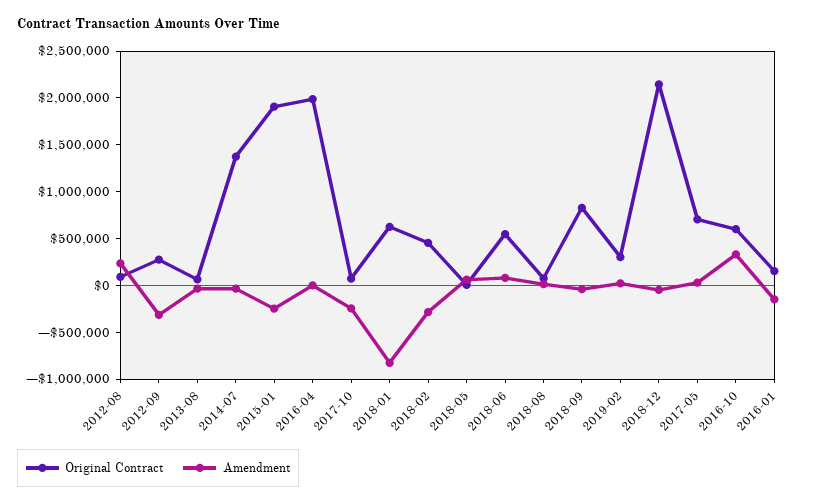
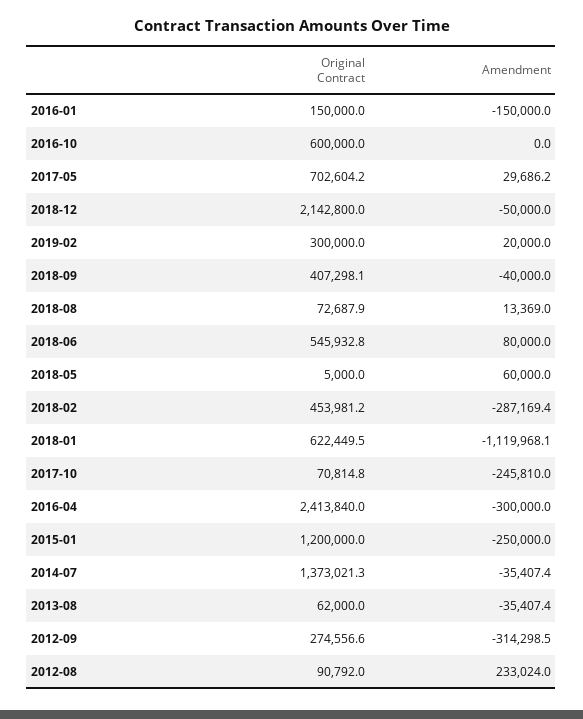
Original Contract, 2015-01: 1900000 -> 1200000
Original Contract, 2016-04: 2000000 -> 2413840
Amendment, 2016-04: 0 -> -300000
Amendment, 2018-01: -800000 -> -1119968.1
Original Contract, 2018-09: 800000 -> 407298.1
Amendment, 2016-10: 300000 -> 0

